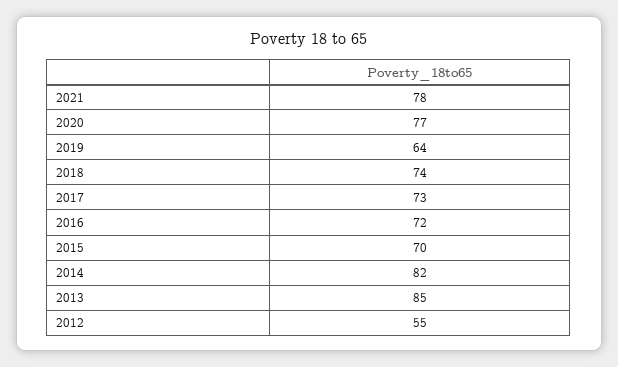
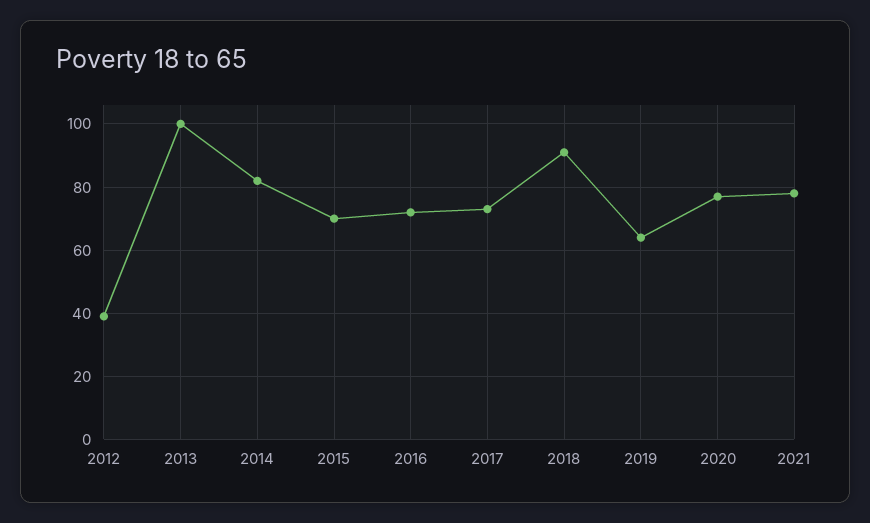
2018: 74 -> 90
2013: 85 -> 100
2012: 55 -> 40

